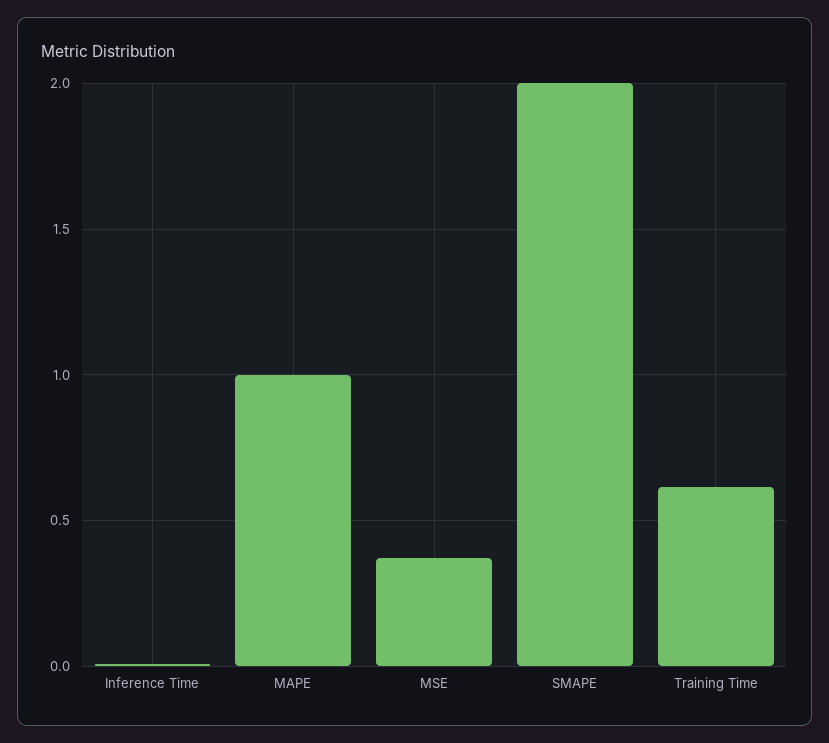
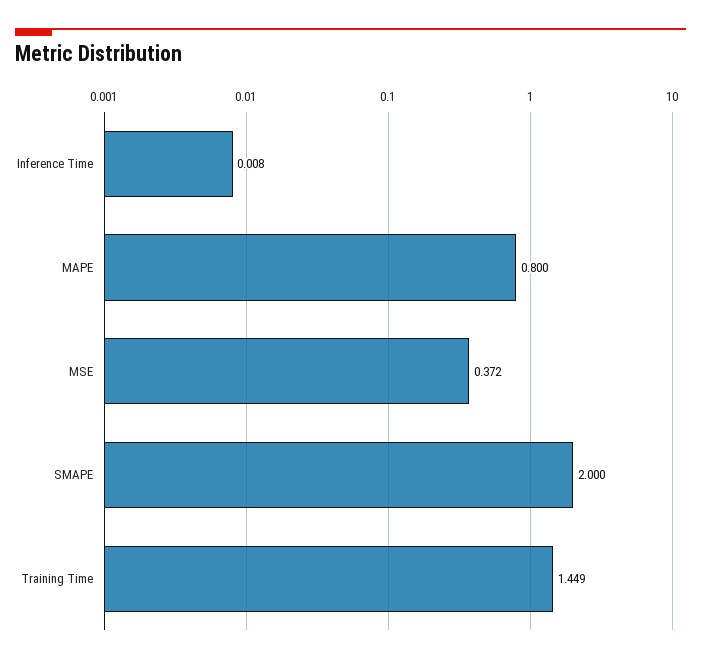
MAPE: 1 -> 0.8
Training Time: 0.6 -> 1.449

